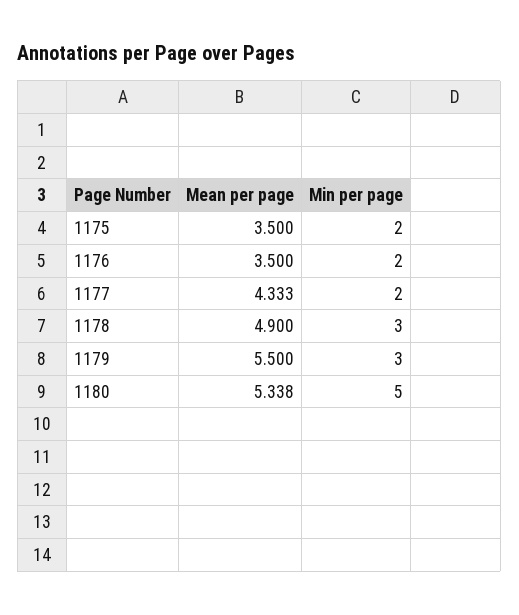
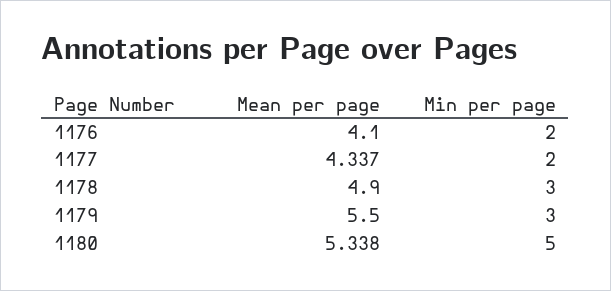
Mean per page, 1175: 3.5 -> none
Min per page, 1175: 2 -> none
Mean per page, 1176: 3.5 -> 4.1
Mean per page, 1177: 4.333 -> 4.337

